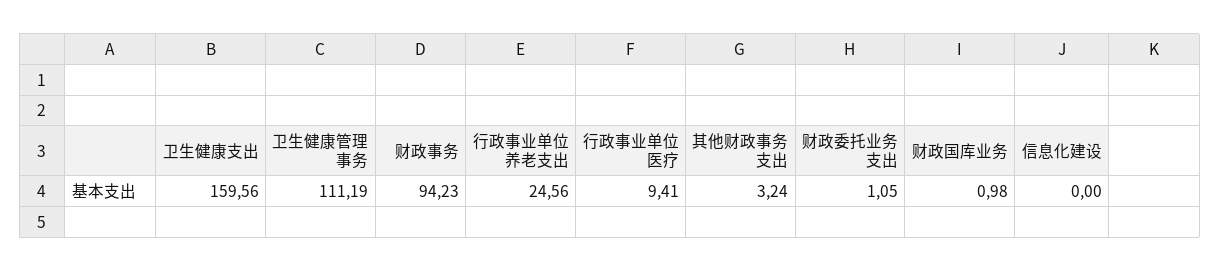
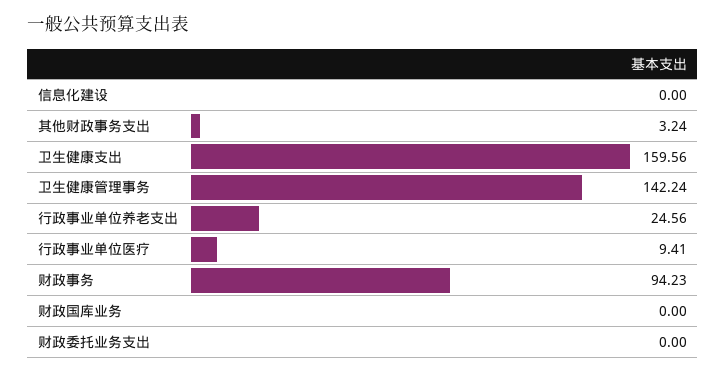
卫生健康管理事务: 111.19 -> 142.24
财政委托业务支出: 1.05 -> 0
财政国库业务: 0.98 -> 0

